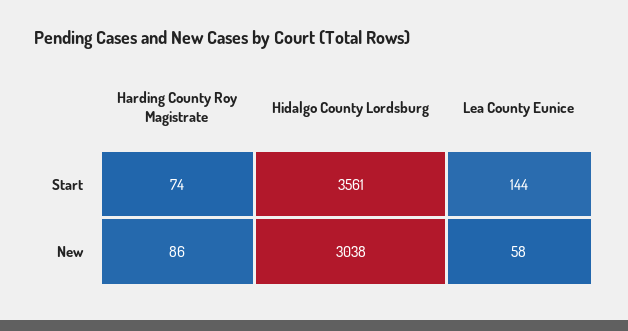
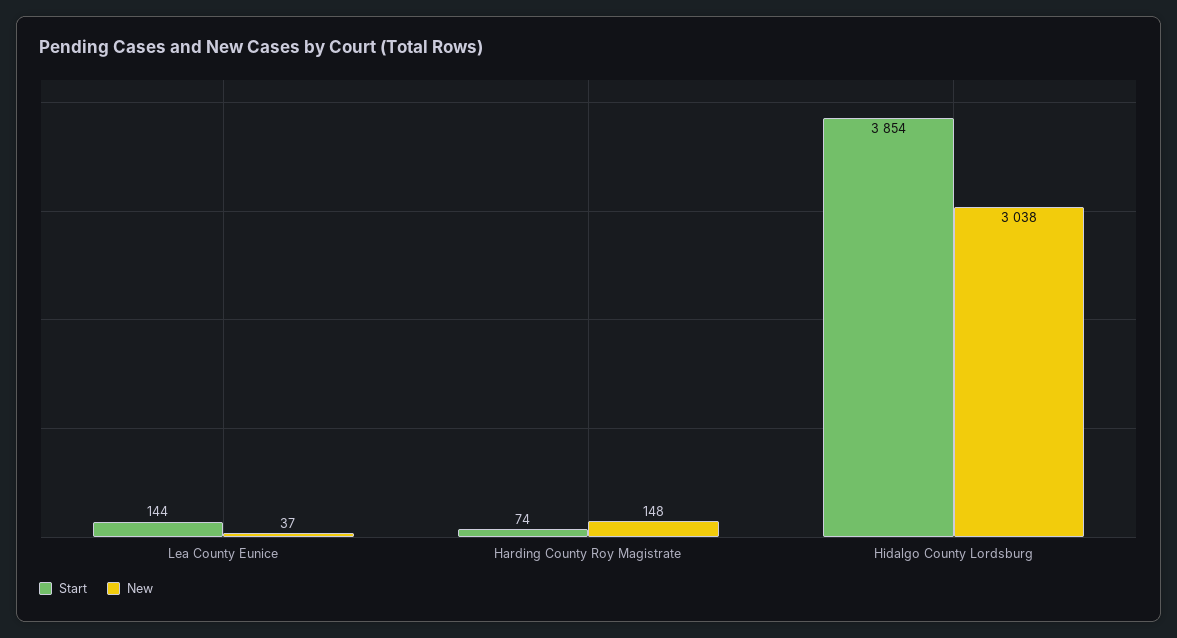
Start, Hidalgo County Lordsburg: 3561 -> 3854
New, Harding County Roy Magistrate: 86 -> 148
New, Lea County Eunice: 58 -> 37

